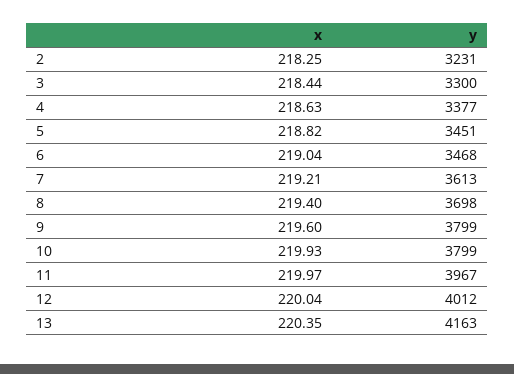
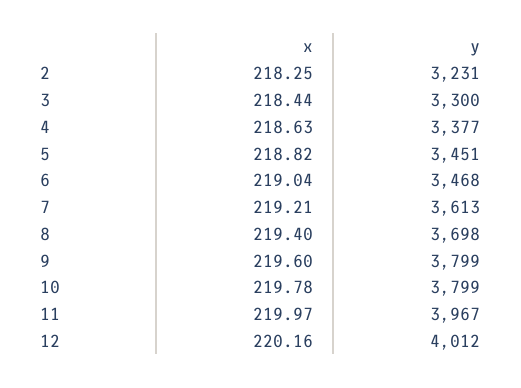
x, 10: 219.93 -> 219.78
x, 12: 220.04 -> 220.16
x, 13: 220.35 -> none
y, 13: 4163 -> none

